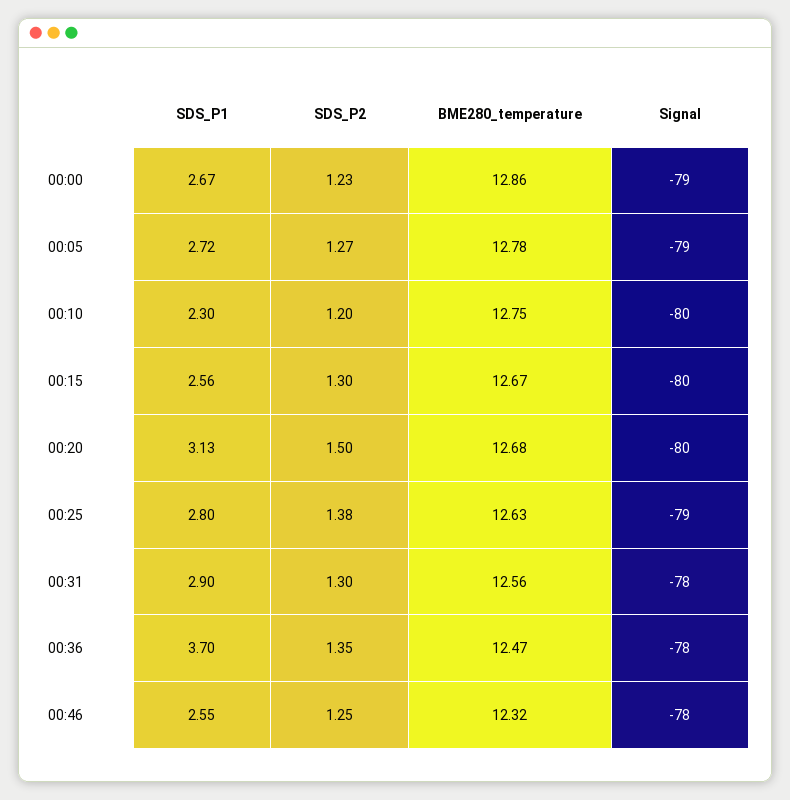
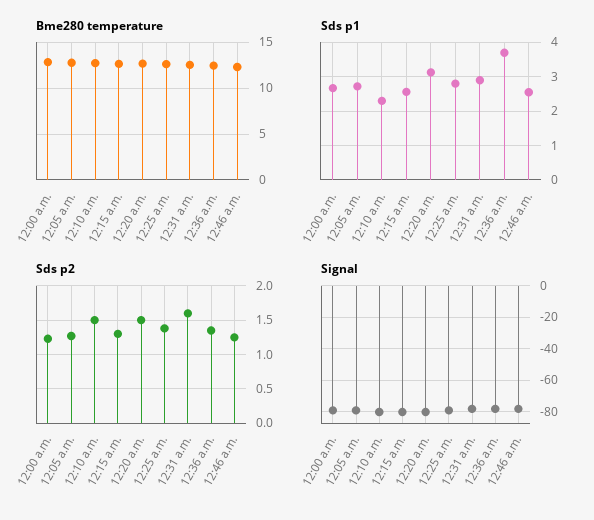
SDS_P2, 00:10: 1.2 -> 1.5
SDS_P2, 00:31: 1.3 -> 1.6

